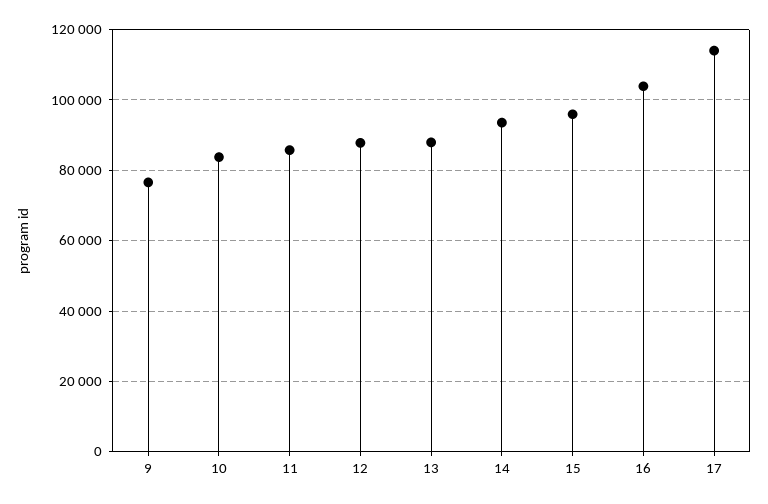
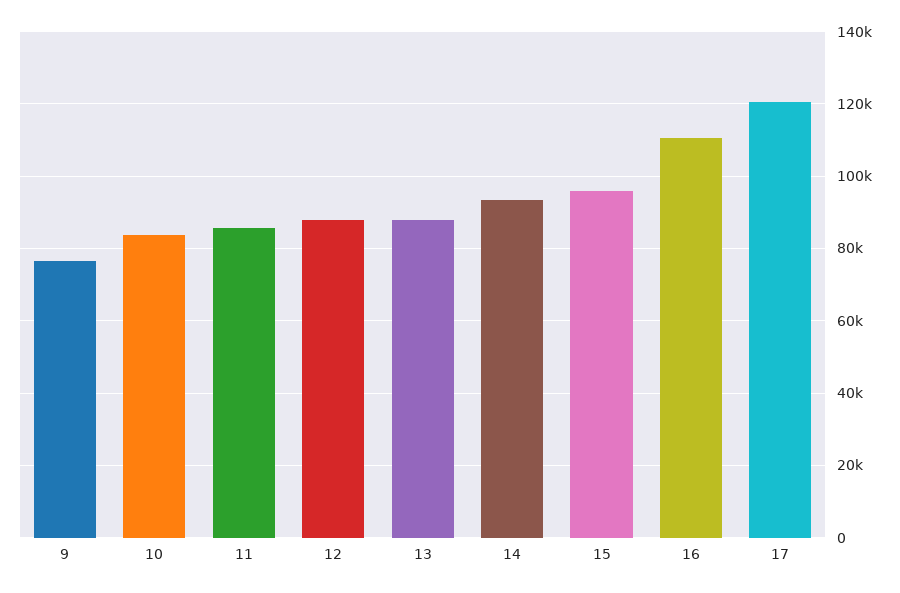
16: 104000 -> 110000
17: 114000 -> 120000

